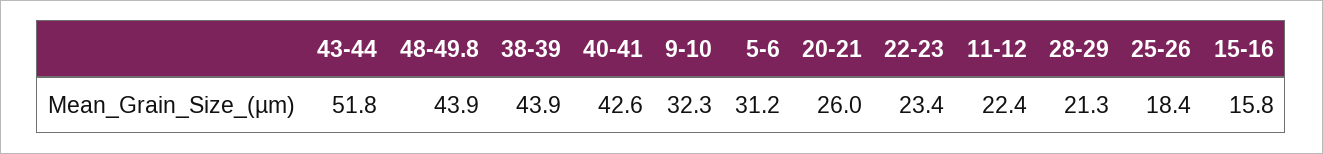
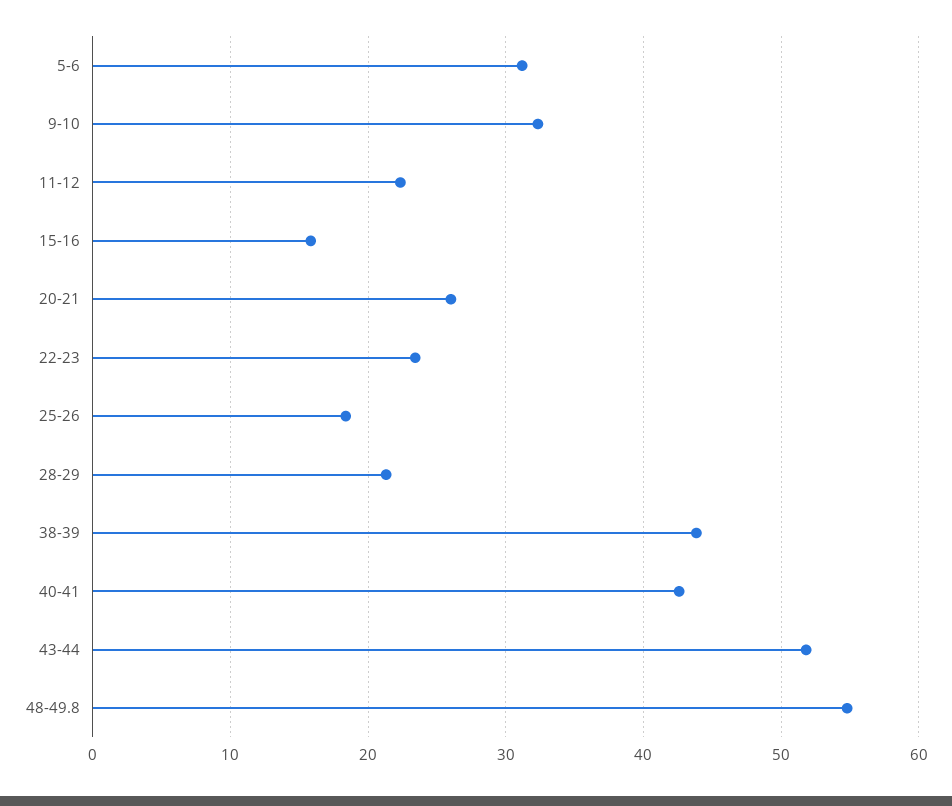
48-49.8: 43.9 -> 55

